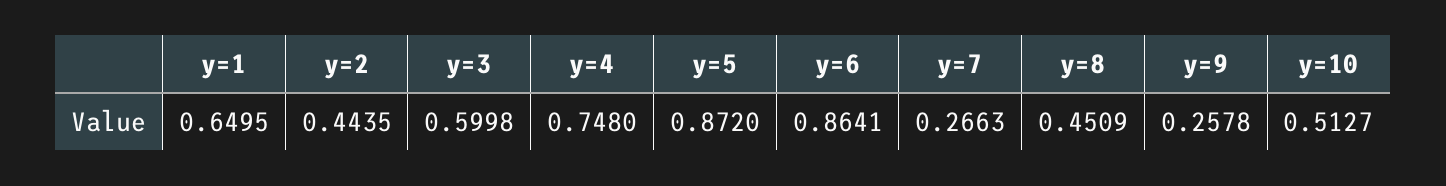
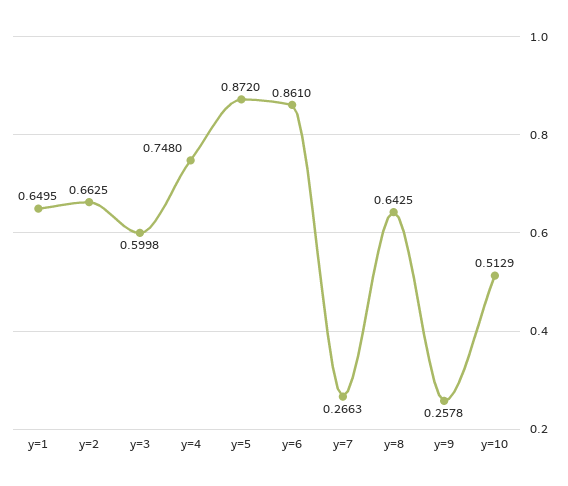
y=2: 0.4435 -> 0.6625
y=6: 0.8641 -> 0.861
y=8: 0.4509 -> 0.6425
y=10: 0.5127 -> 0.5129

